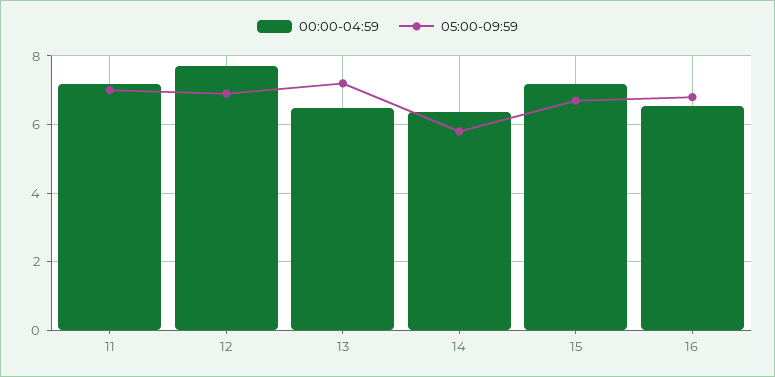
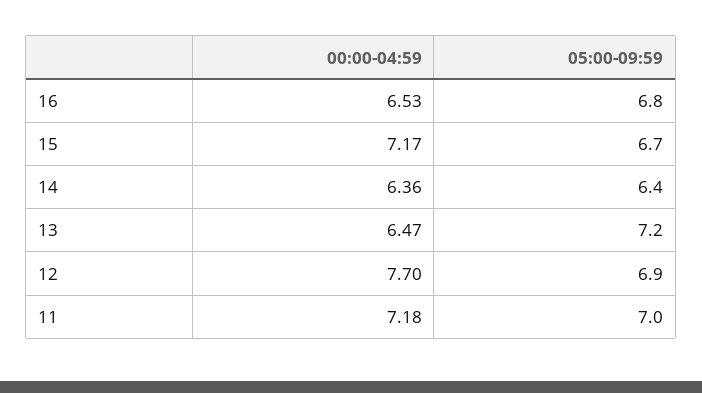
05:00-09:59, 14: 5.8 -> 6.4

